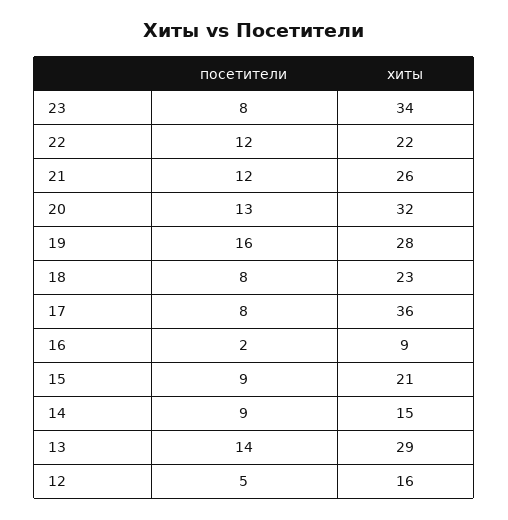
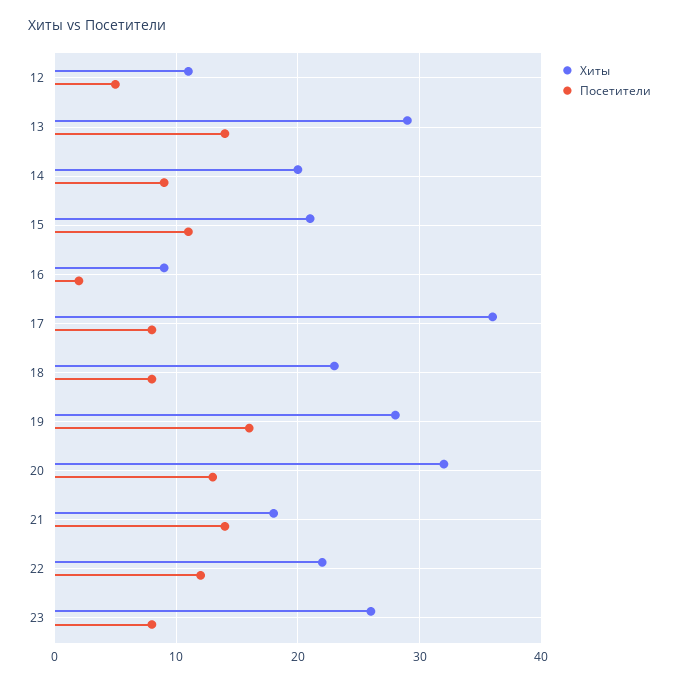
хиты, 23: 34 -> 26
посетители, 21: 12 -> 14
хиты, 21: 26 -> 18
посетители, 15: 9 -> 11
хиты, 14: 15 -> 20
хиты, 12: 16 -> 11

